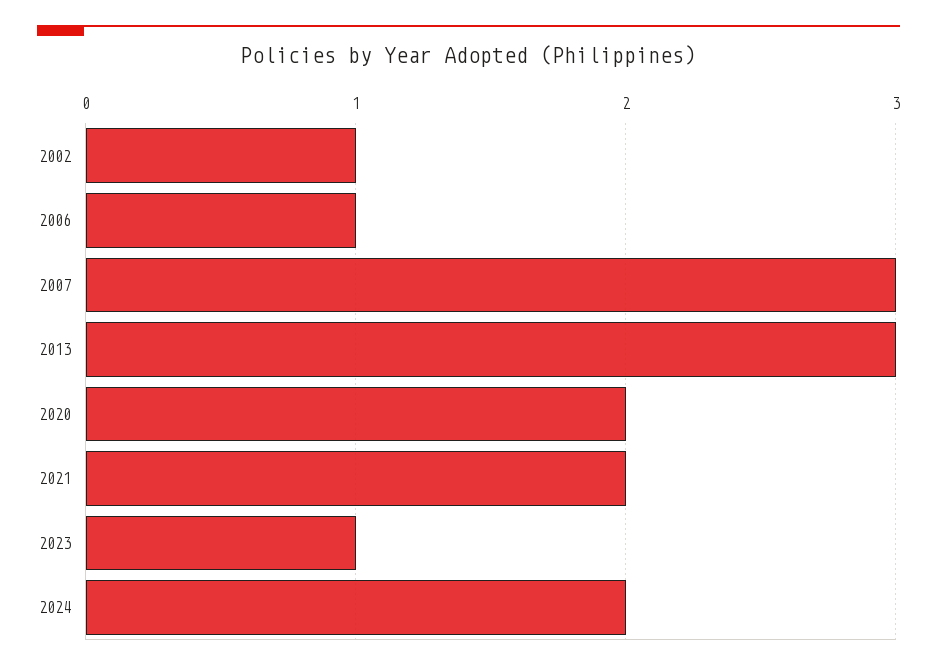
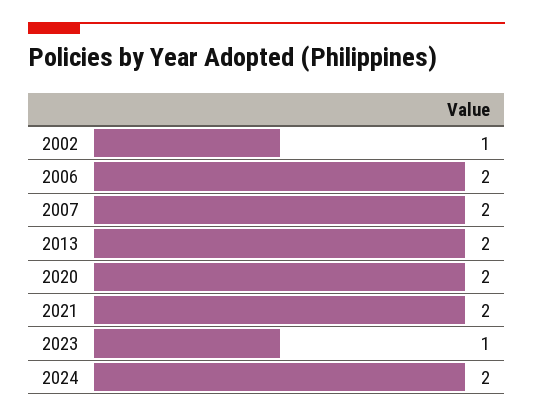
2006: 1 -> 2
2007: 3 -> 2
2013: 3 -> 2

